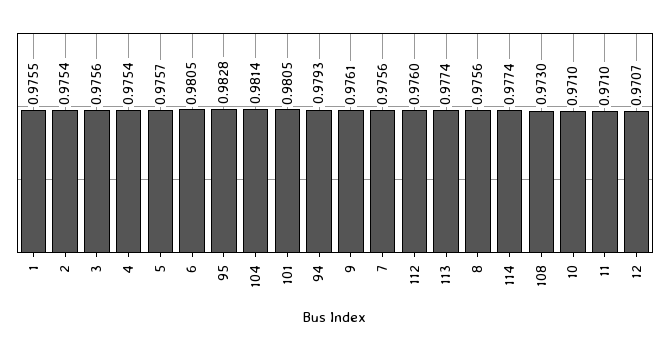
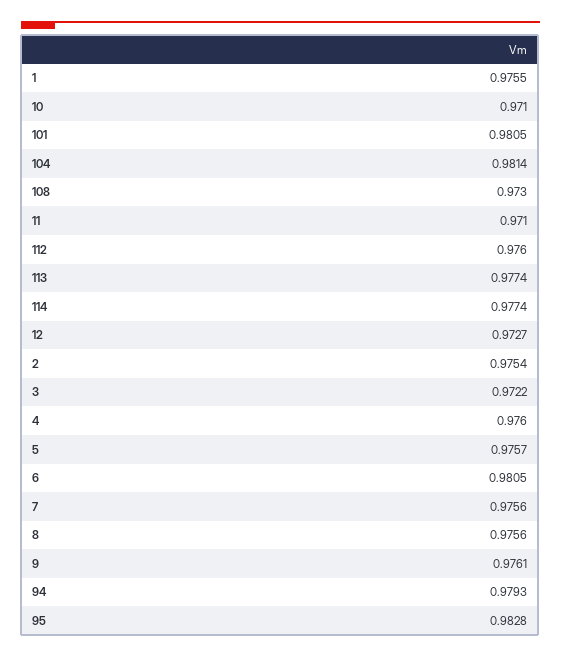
3: 0.9756 -> 0.9722
4: 0.9754 -> 0.976
12: 0.9707 -> 0.9727

